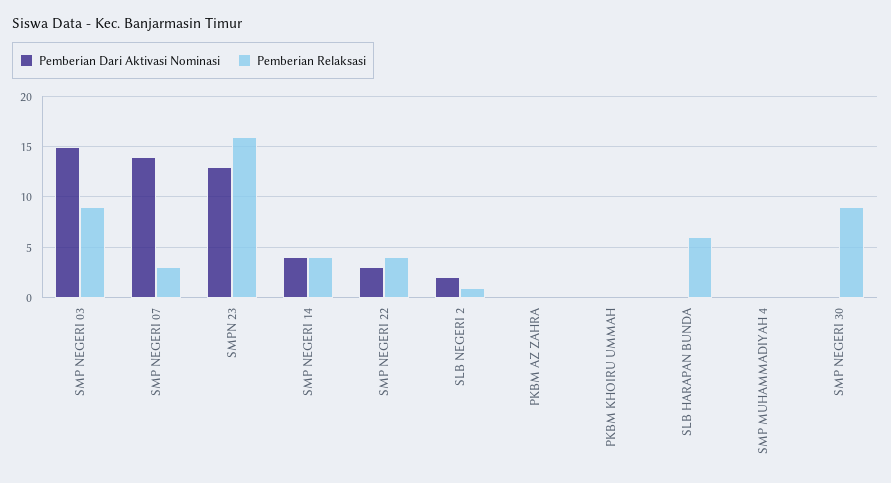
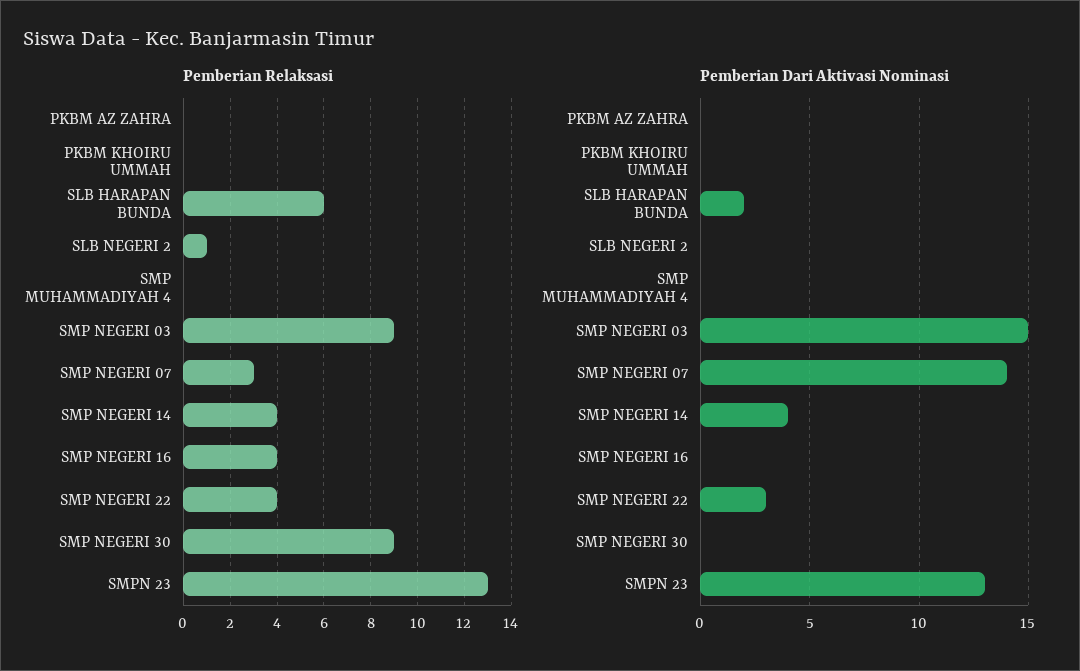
Pemberian Relaksasi, SMPN 23: 16 -> 13
Pemberian Dari Aktivasi Nominasi, SLB NEGERI 2: 2 -> 0
Pemberian Dari Aktivasi Nominasi, SLB HARAPAN BUNDA: 0 -> 2
Pemberian Relaksasi, SMP NEGERI 16: none -> 4
Pemberian Dari Aktivasi Nominasi, SMP NEGERI 16: none -> 0

